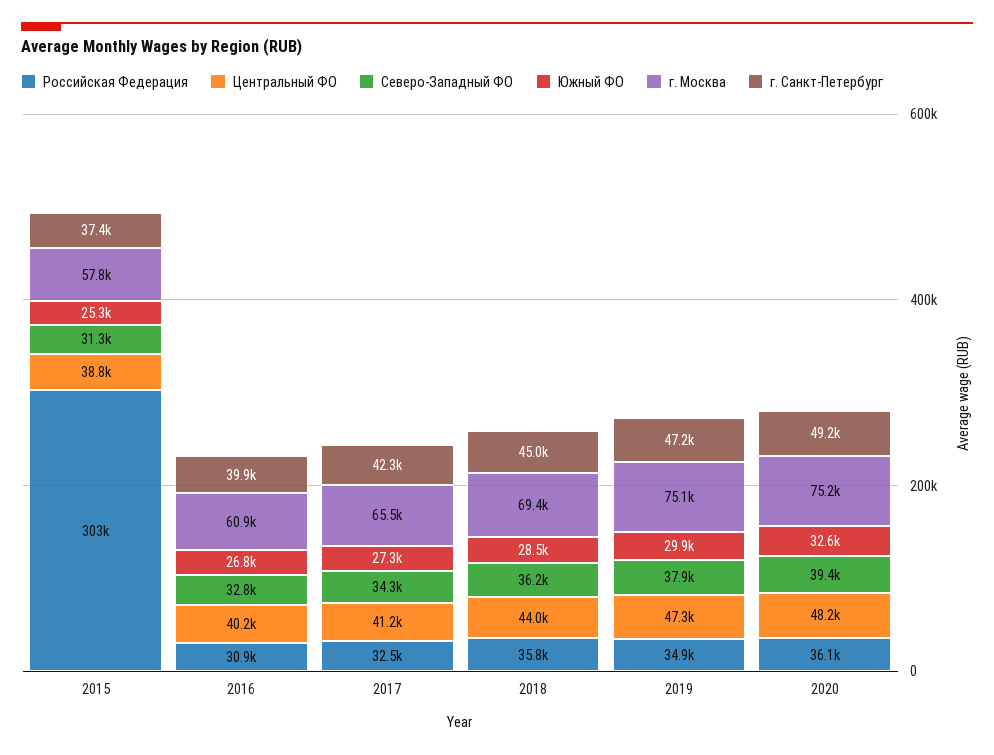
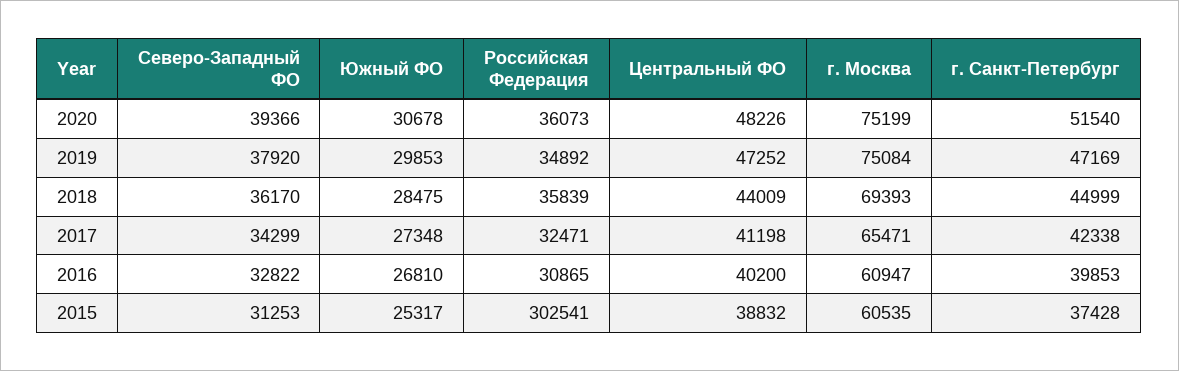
г. Москва, 2015: 57800 -> 60535
Южный ФО, 2020: 32600 -> 30678
г. Санкт-Петербург, 2020: 49200 -> 51540

